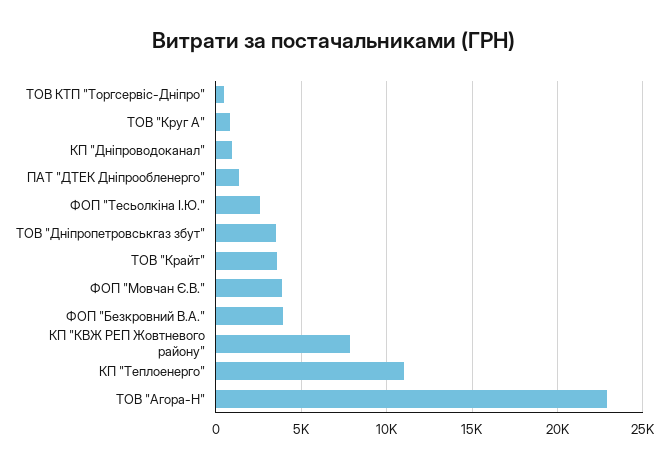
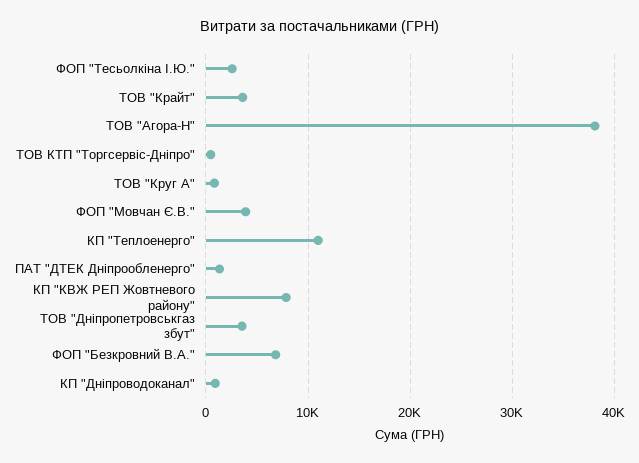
ФОП "Безкровний В.А.": 4000 -> 7000
ТОВ "Агора-Н": 23000 -> 38000

